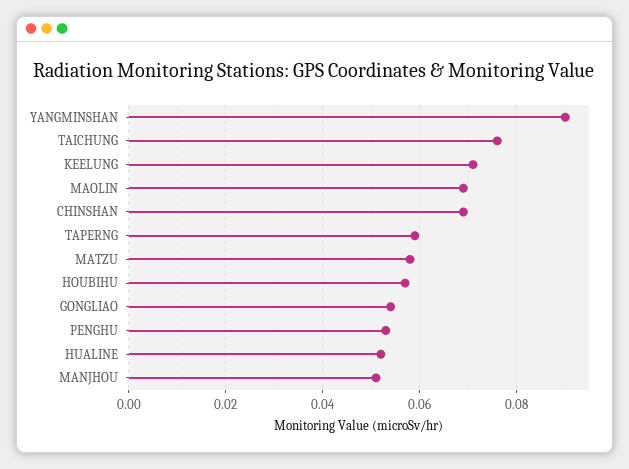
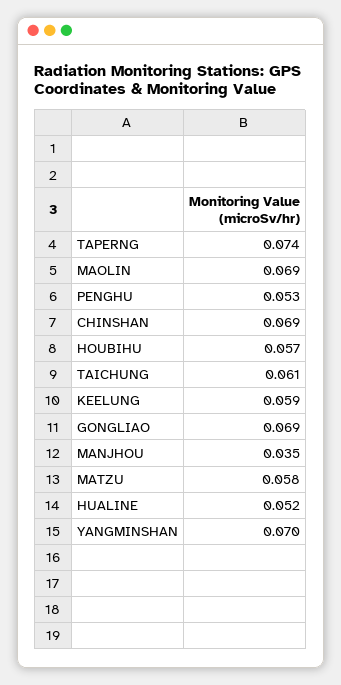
YANGMINSHAN: 0.09 -> 0.07
TAICHUNG: 0.075 -> 0.061
KEELUNG: 0.07 -> 0.059
TAPERNG: 0.06 -> 0.074
GONGLIAO: 0.055 -> 0.069
MANJHOU: 0.05 -> 0.035

